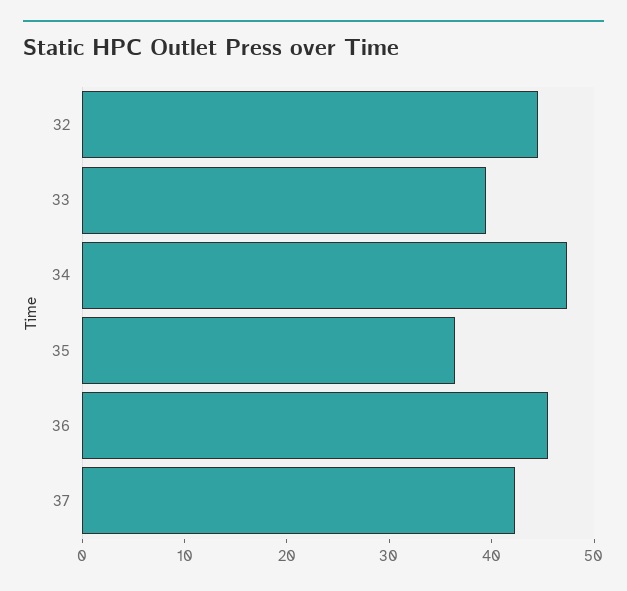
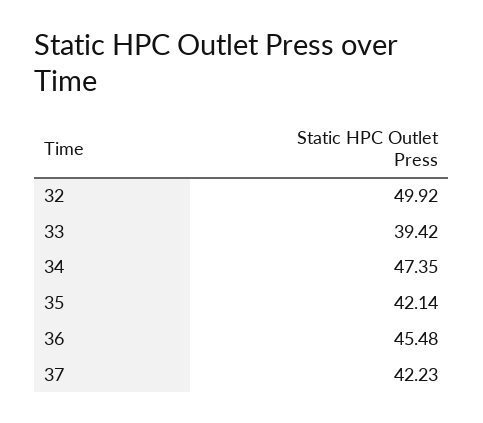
32: 44 -> 49.92
35: 36 -> 42.14

